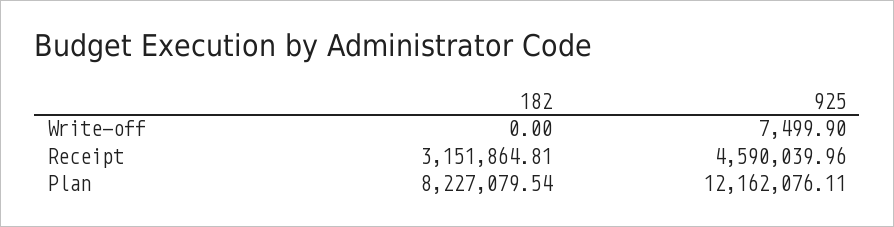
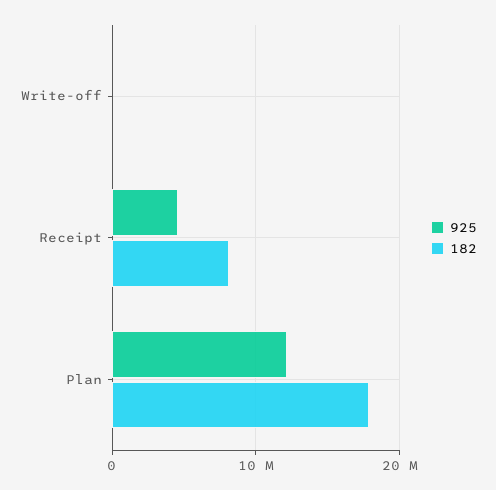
182, Receipt: 3151864.81 -> 8000000
182, Plan: 8227079.54 -> 18000000

